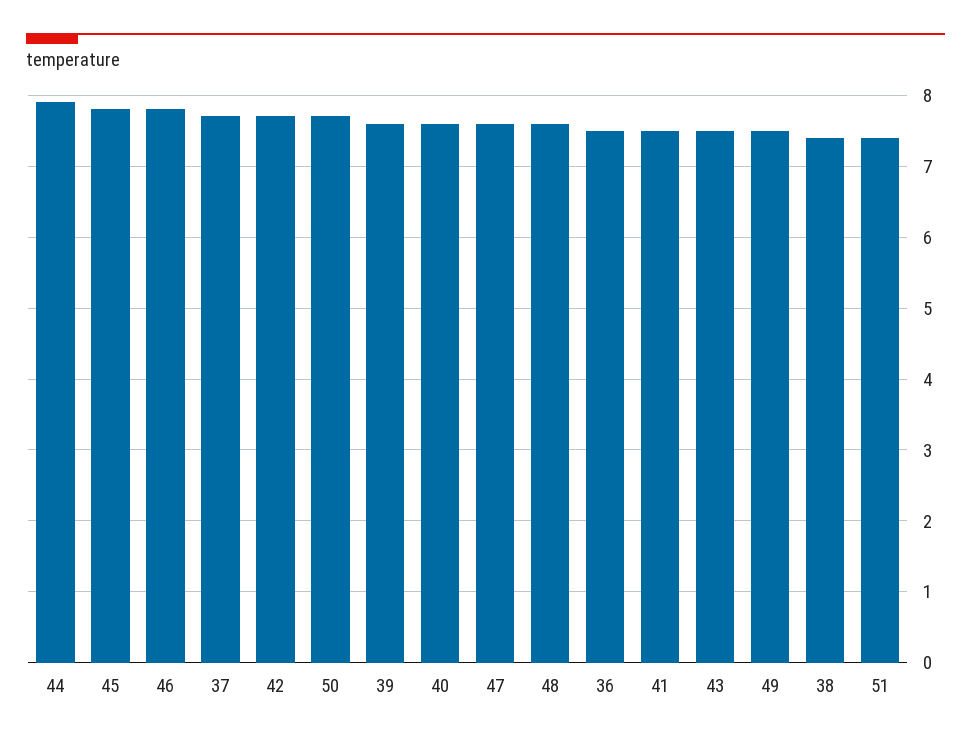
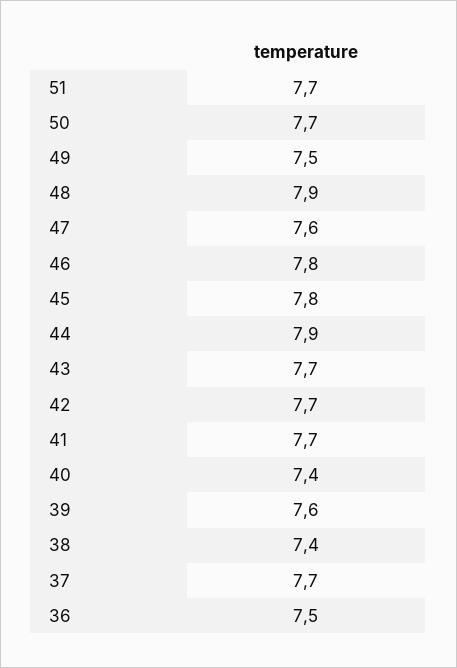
40: 7.6 -> 7.4
48: 7.6 -> 7.9
41: 7.5 -> 7.7
43: 7.5 -> 7.7
51: 7.4 -> 7.7

